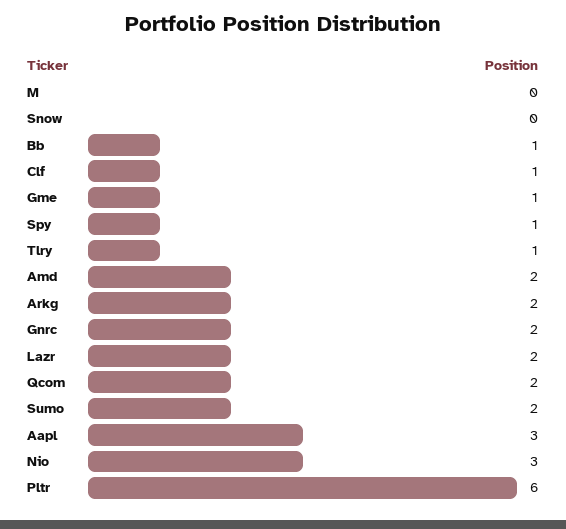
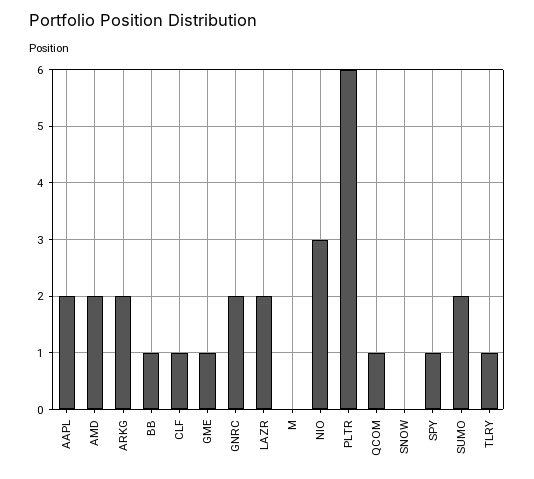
Qcom: 2 -> 1
Aapl: 3 -> 2

